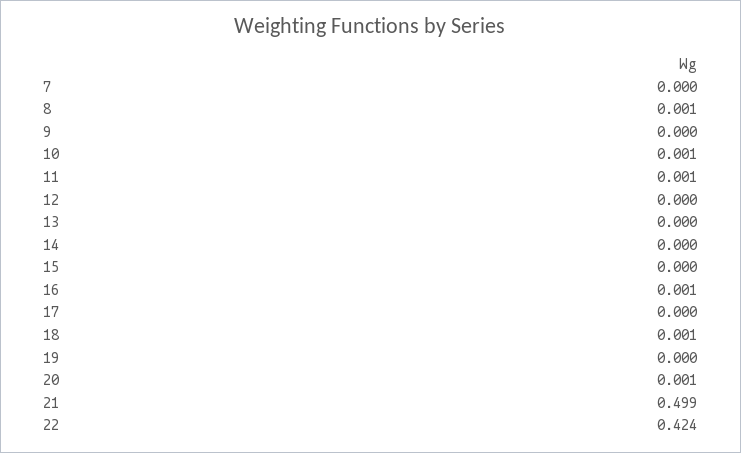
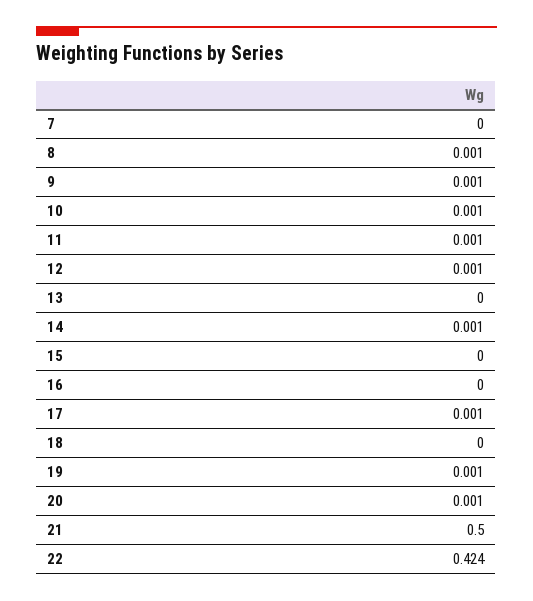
9: 0 -> 0.001
12: 0 -> 0.001
14: 0 -> 0.001
16: 0.001 -> 0
17: 0 -> 0.001
18: 0.001 -> 0
19: 0 -> 0.001
21: 0.499 -> 0.5

